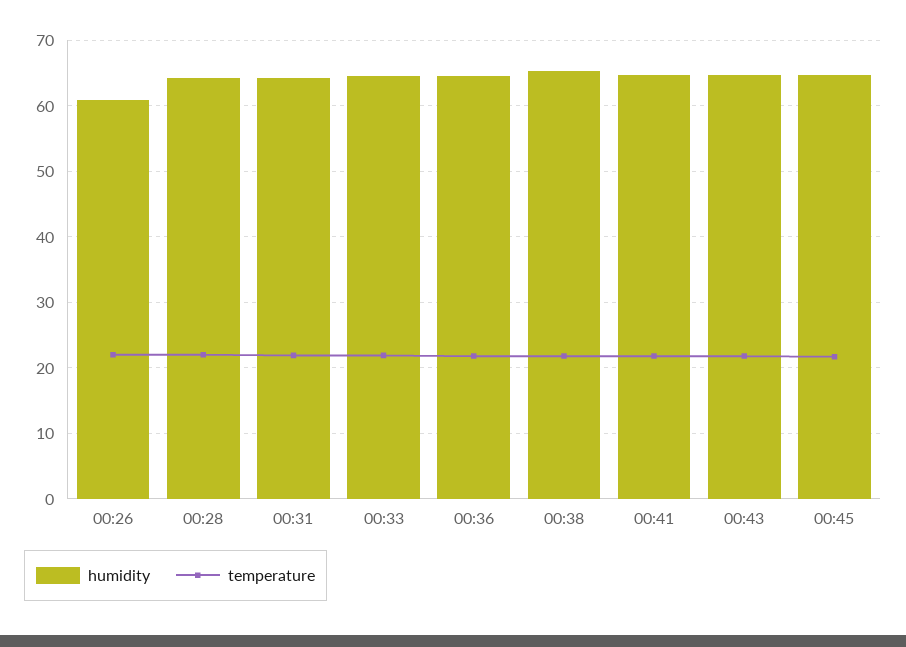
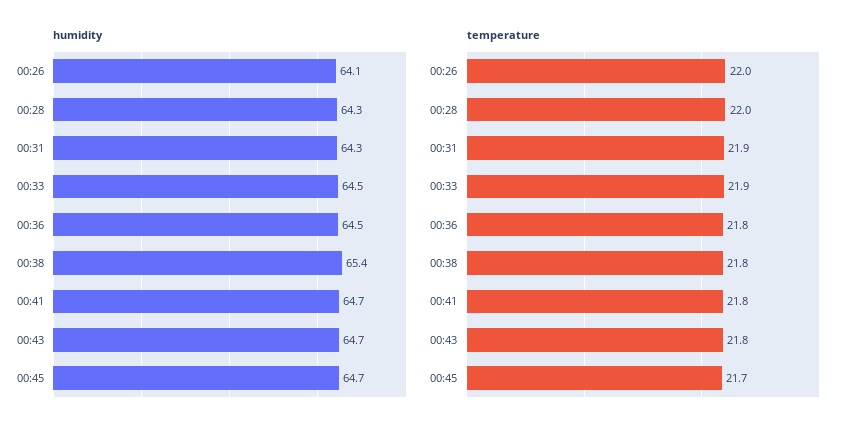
humidity, 00:26: 61 -> 64.1

